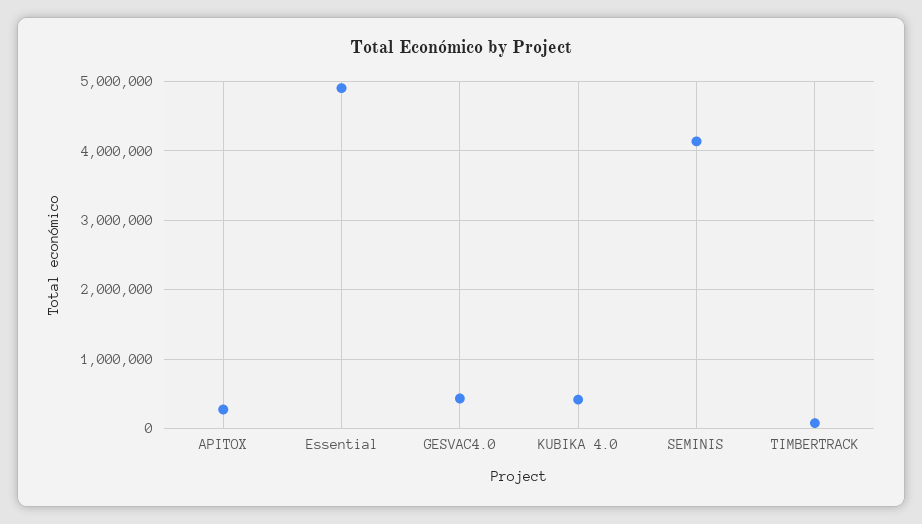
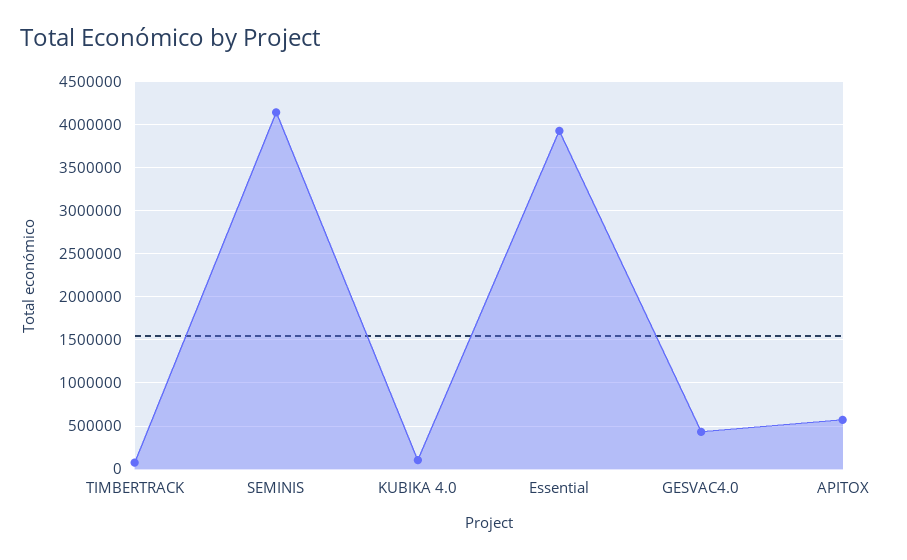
APITOX: 300000 -> 600000
Essential: 4900000 -> 3900000
KUBIKA 4.0: 400000 -> 100000

